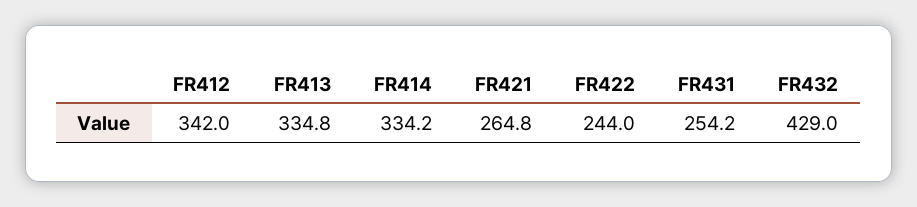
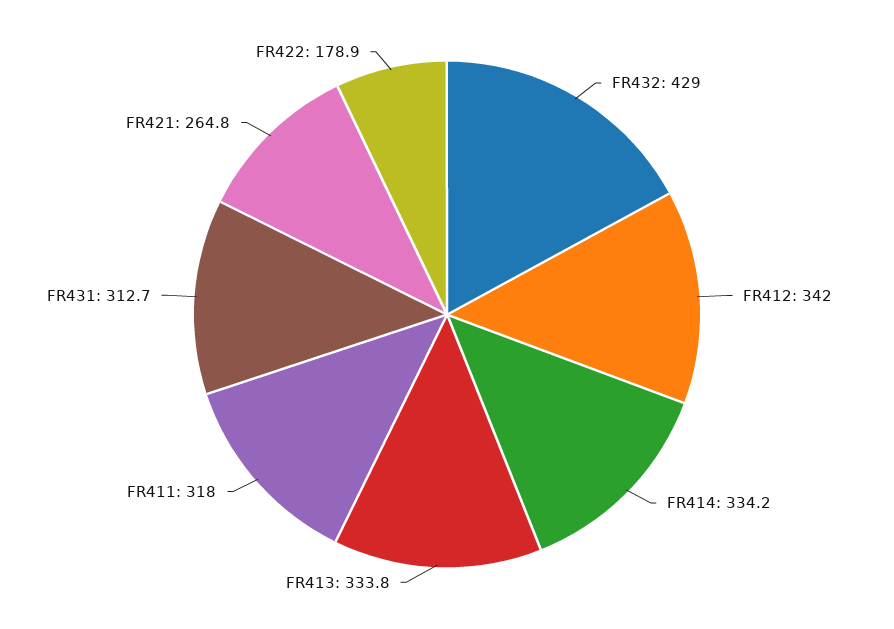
FR413: 334.8 -> 333.8
FR422: 244 -> 178.9
FR431: 254.2 -> 312.7
FR411: none -> 318

